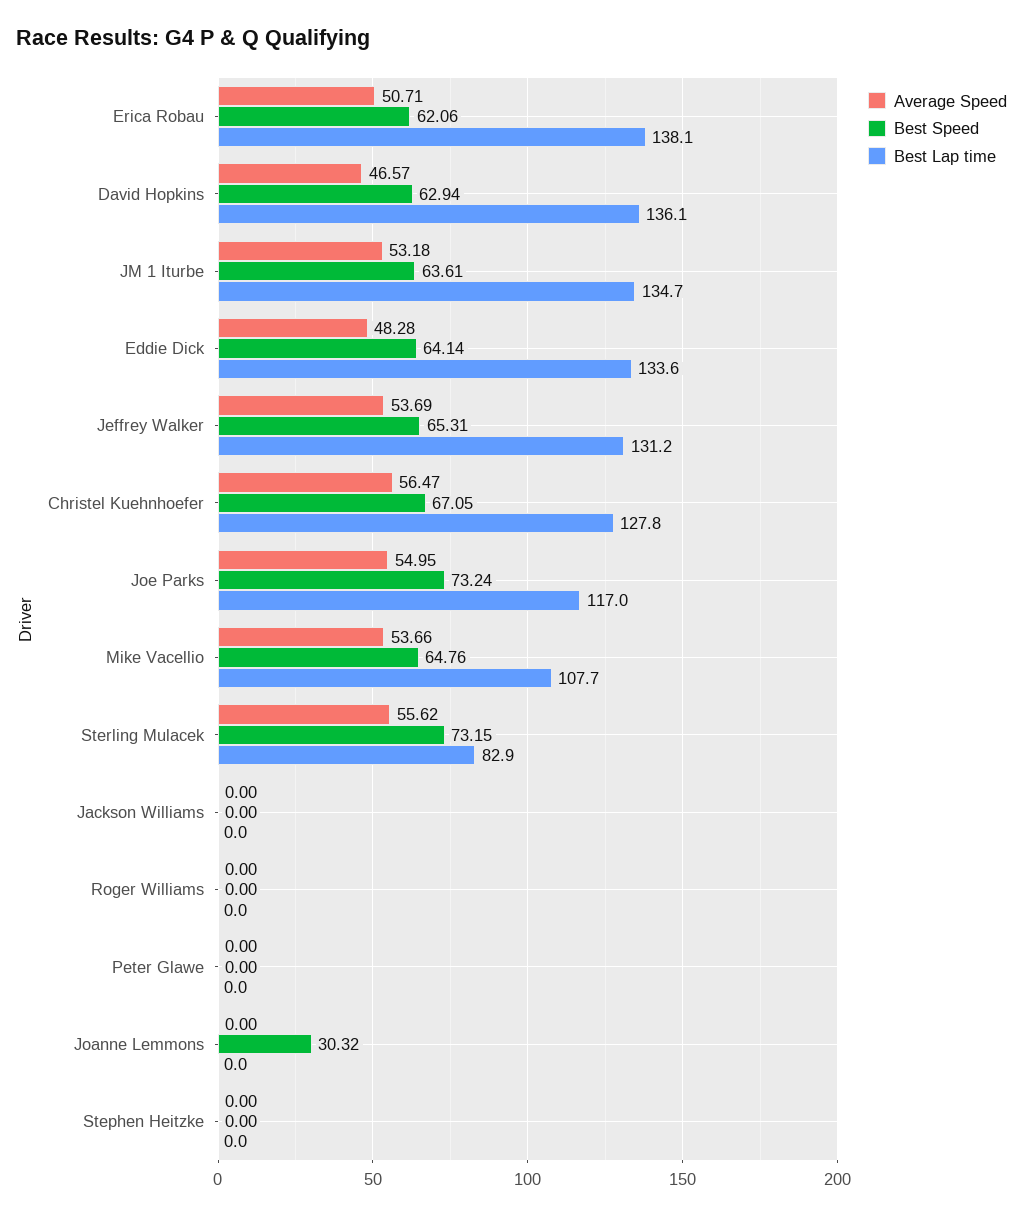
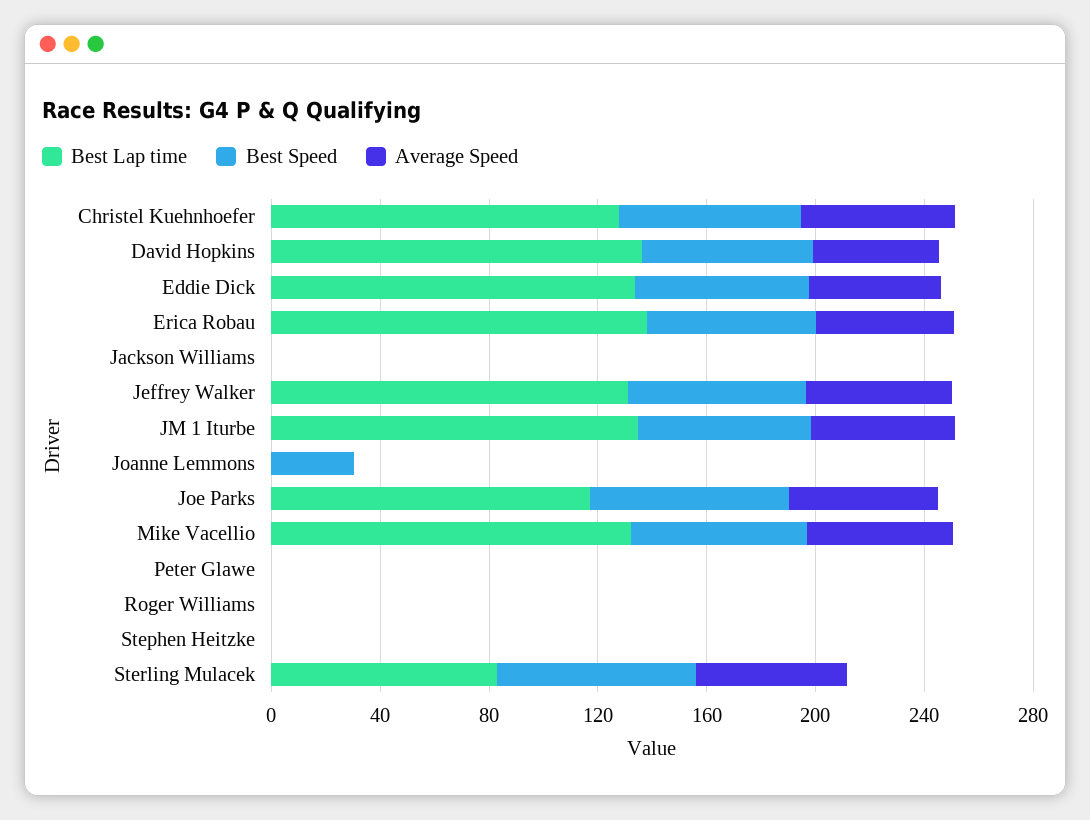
Best Lap time, Mike Vacellio: 107.7 -> 130

